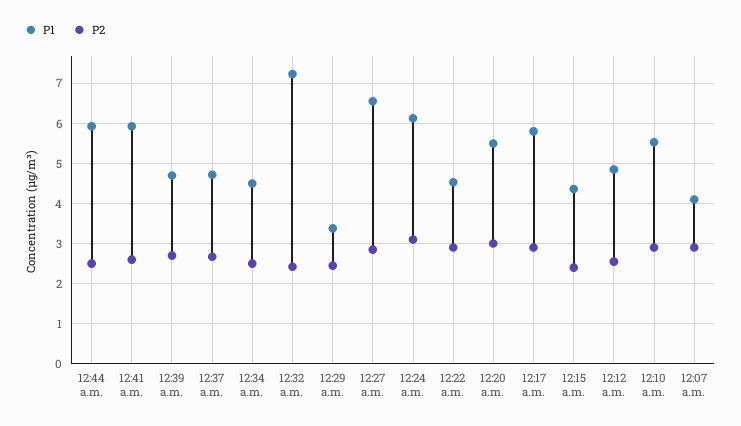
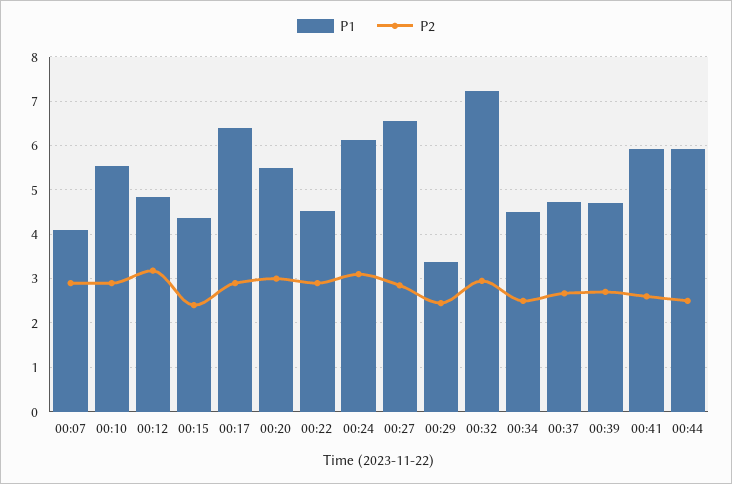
P2, 12:32 a.m.: 2.4 -> 3
P1, 12:17 a.m.: 5.8 -> 6.4
P2, 12:12 a.m.: 2.6 -> 3.2

